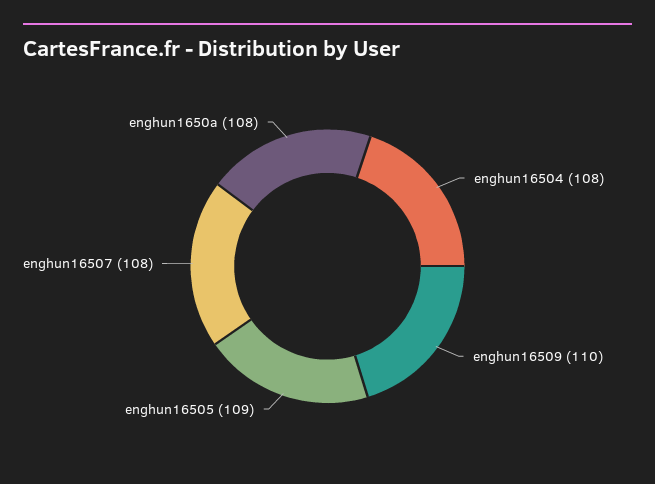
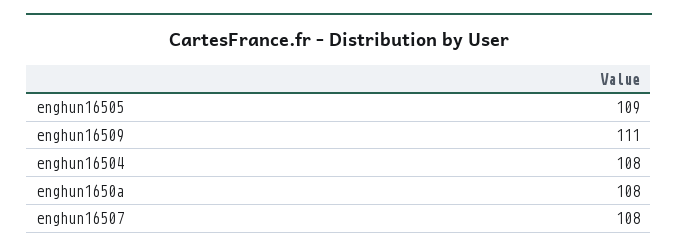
enghun16509: 110 -> 111

